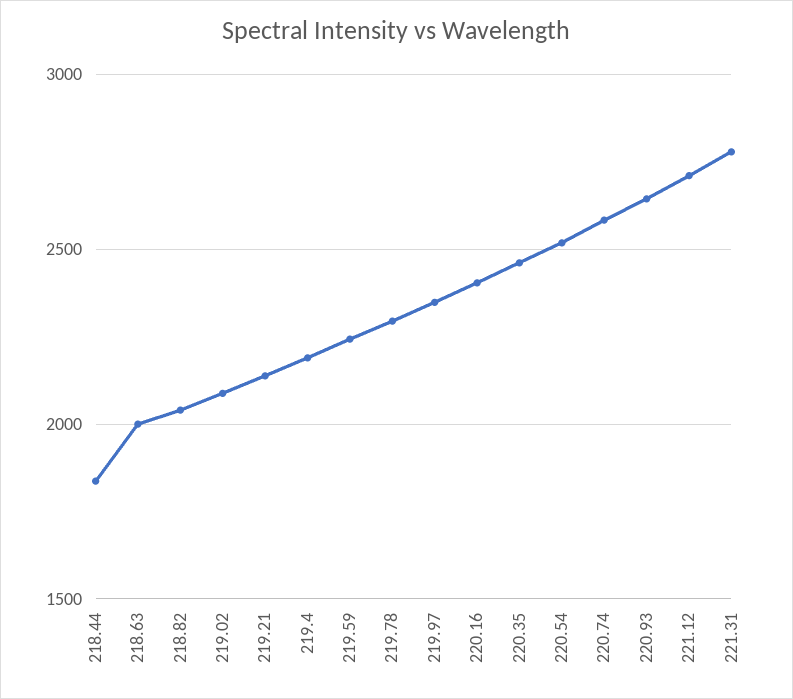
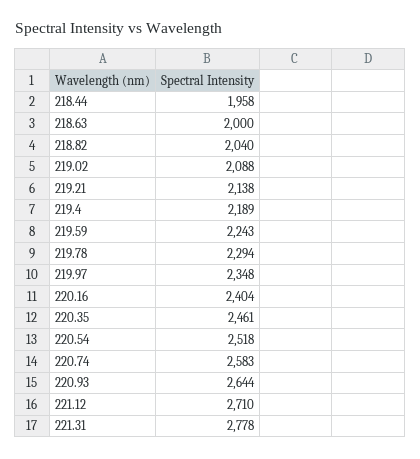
218.44: 1850 -> 1958

